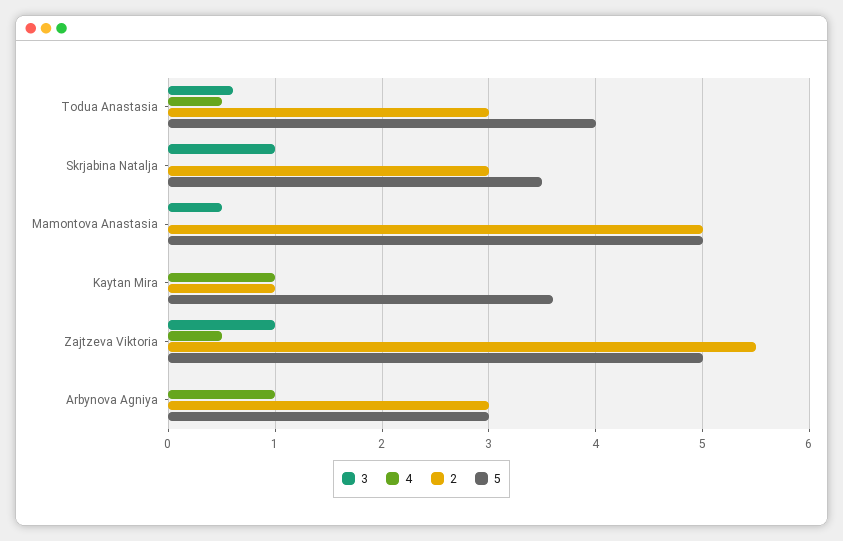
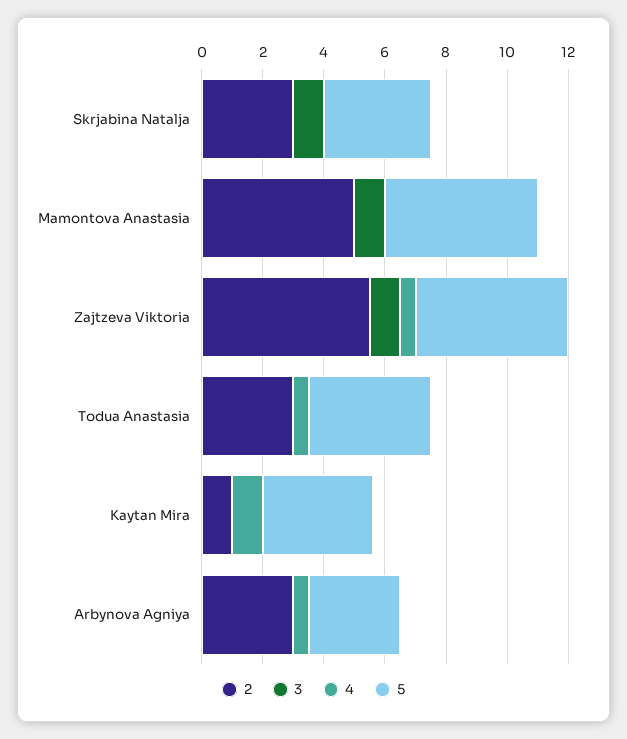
3, Todua Anastasia: 0.6 -> 0
3, Mamontova Anastasia: 0.5 -> 1
4, Arbynova Agniya: 1 -> 0.5

